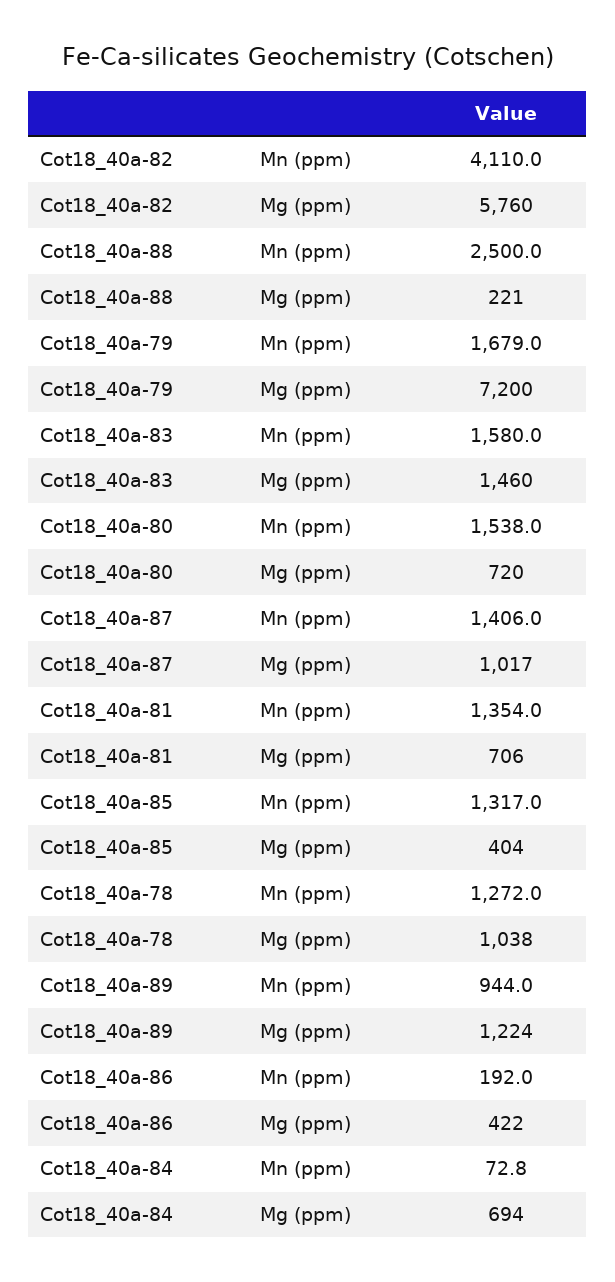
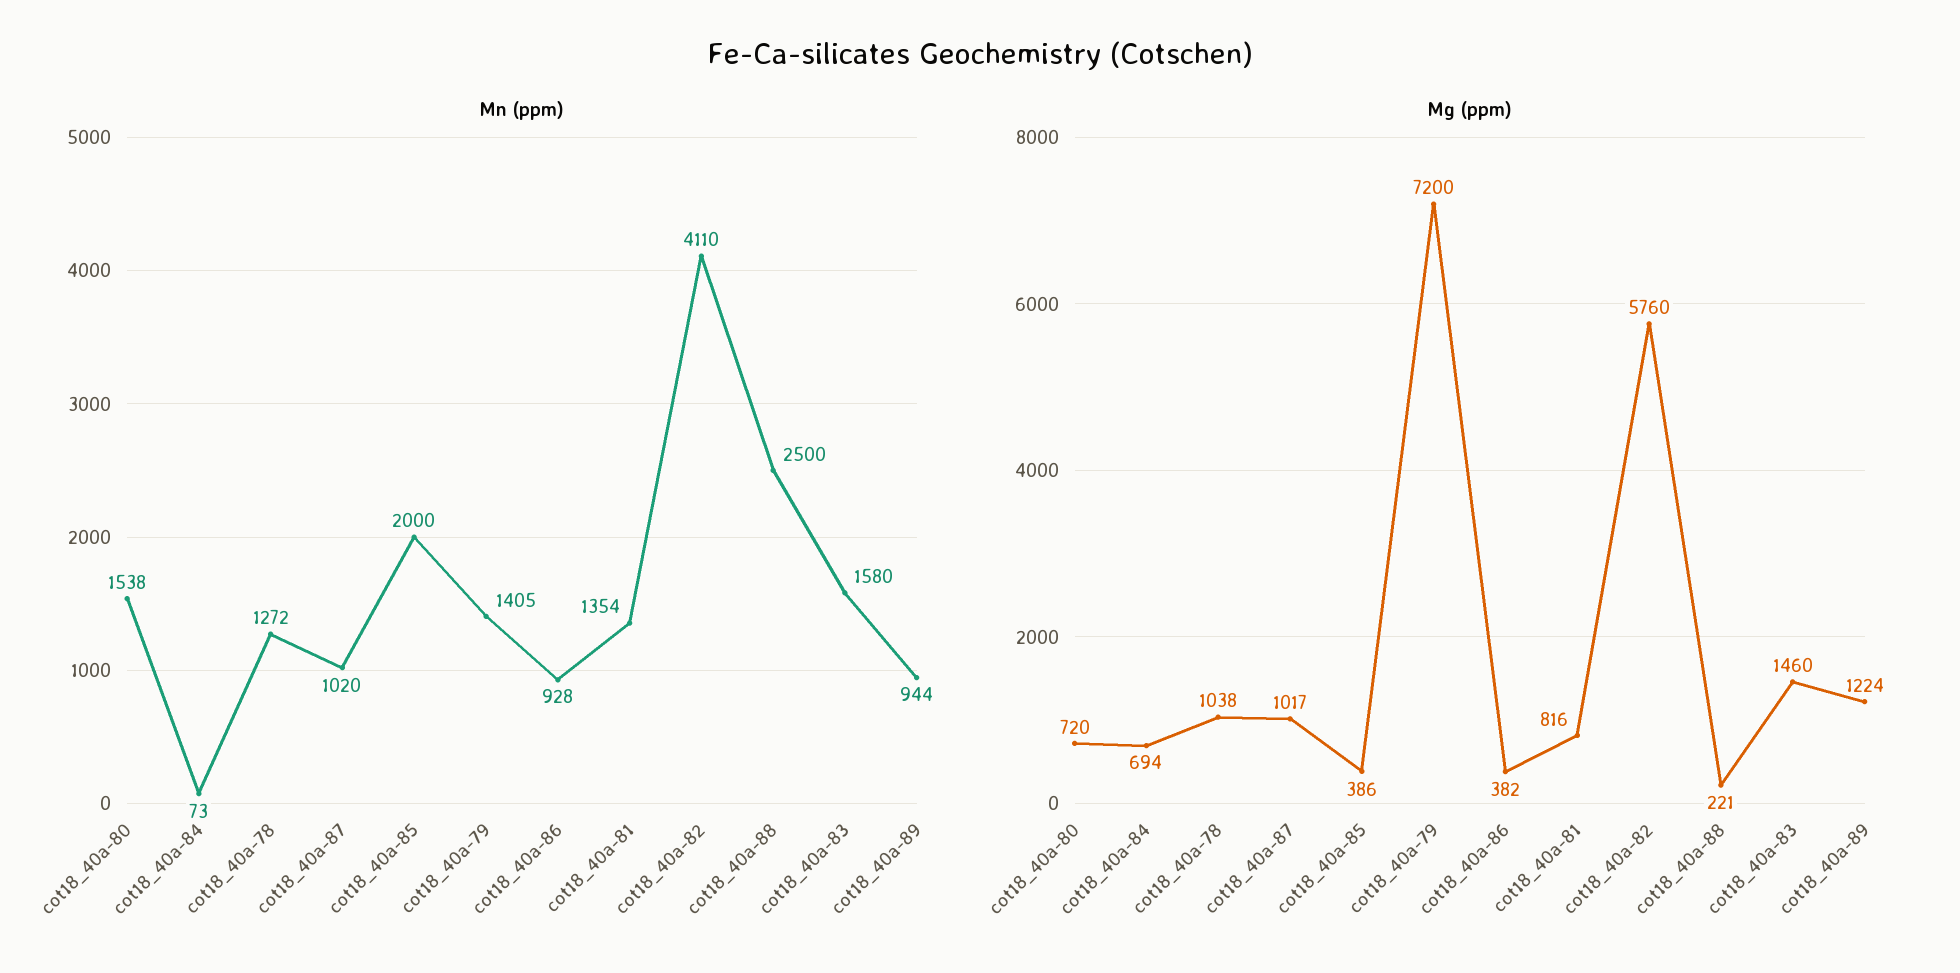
Mn (ppm), Cot18_40a-79: 1679 -> 1405
Mn (ppm), Cot18_40a-87: 1406 -> 1020
Mg (ppm), Cot18_40a-81: 706 -> 816
Mn (ppm), Cot18_40a-85: 1317 -> 2000
Mg (ppm), Cot18_40a-85: 404 -> 386
Mn (ppm), Cot18_40a-86: 192 -> 928
Mg (ppm), Cot18_40a-86: 422 -> 382

